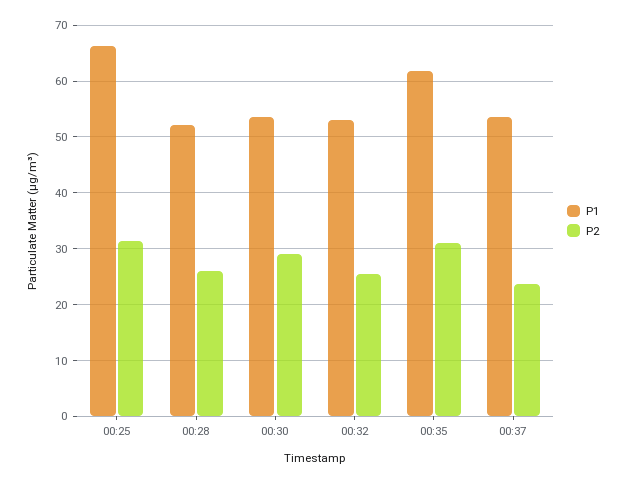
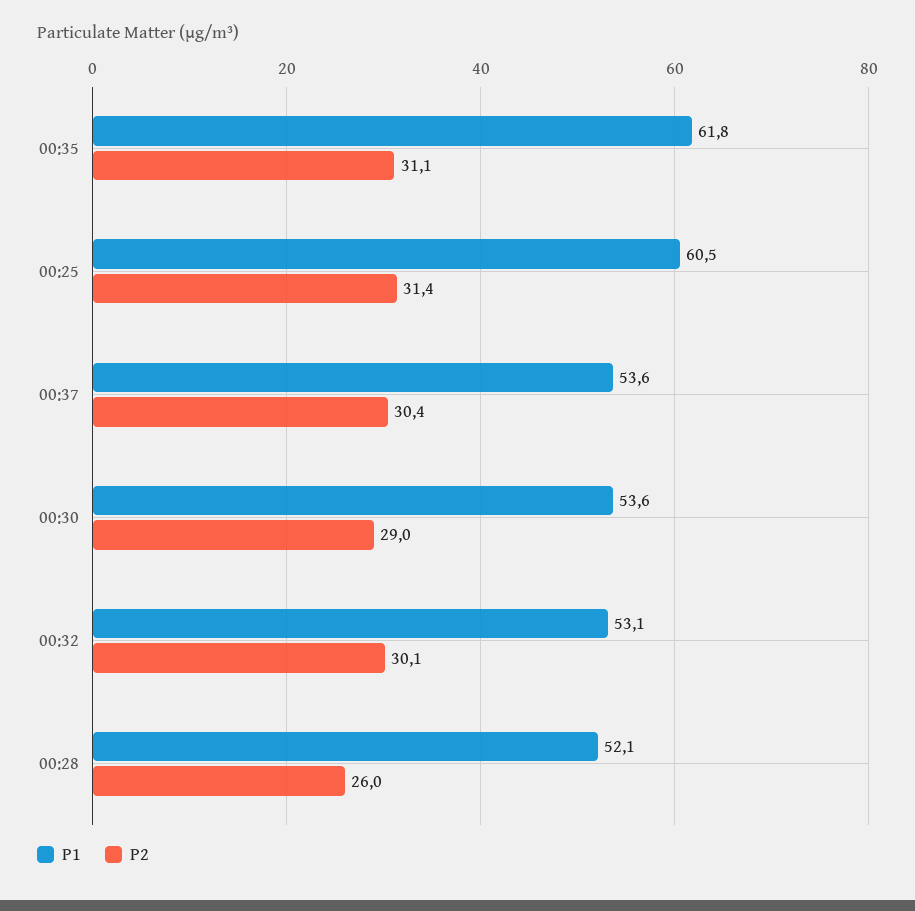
P1, 00:25: 66 -> 60.5
P2, 00:32: 26 -> 30.1
P2, 00:37: 24 -> 30.4

